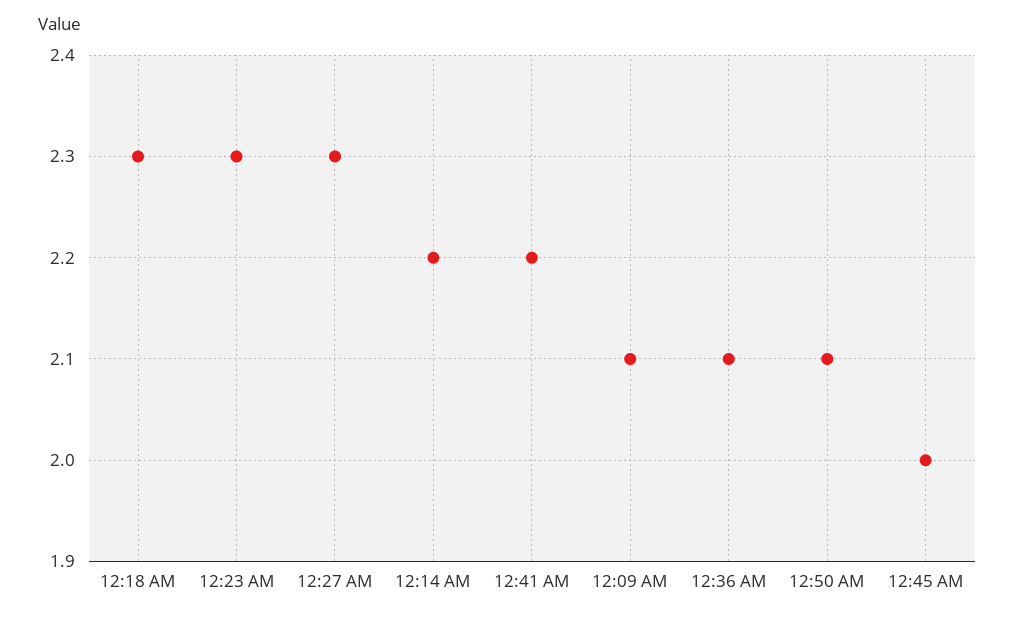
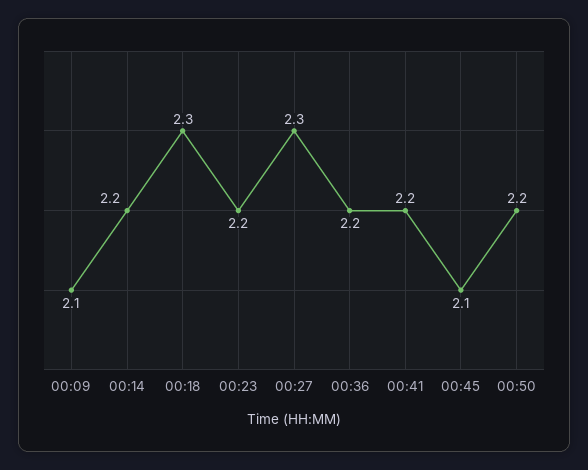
12:23 AM: 2.3 -> 2.2
12:36 AM: 2.1 -> 2.2
12:50 AM: 2.1 -> 2.2
12:45 AM: 2 -> 2.1

